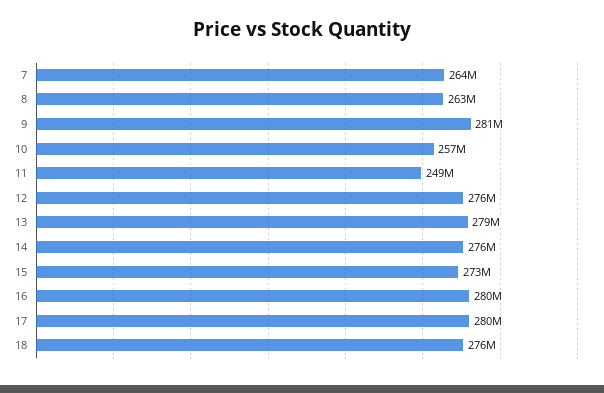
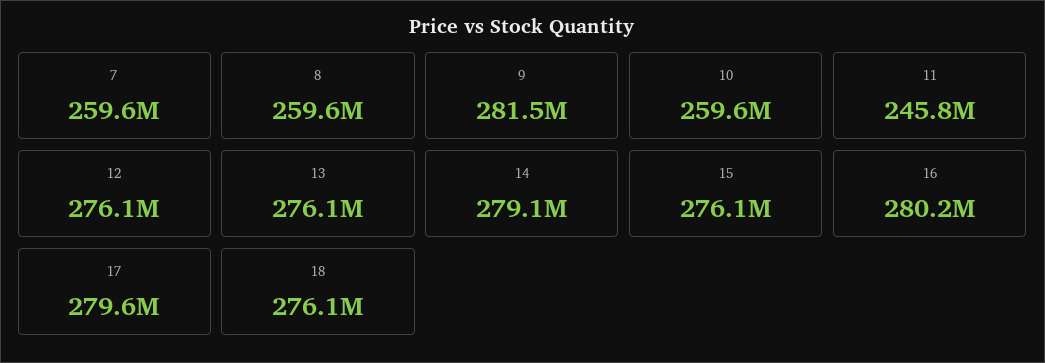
7: 264000000 -> 259600000
8: 263000000 -> 259600000
10: 257000000 -> 259600000
11: 249000000 -> 245800000
13: 279000000 -> 276100000
14: 276000000 -> 279100000
15: 273000000 -> 276100000

